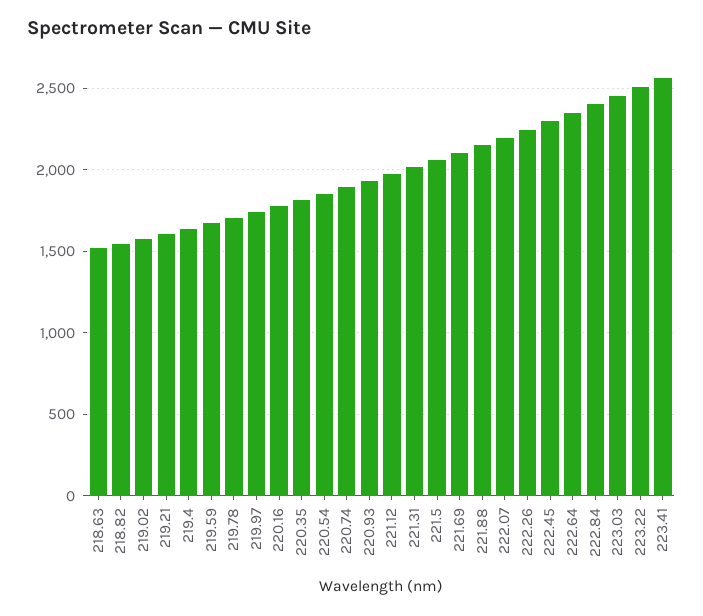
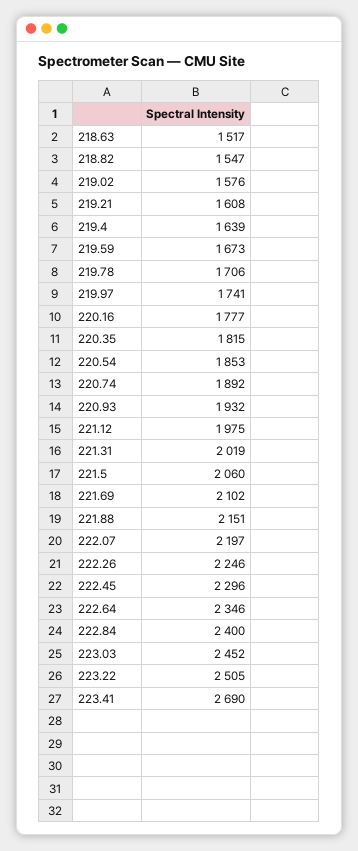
223.41: 2550 -> 2690

